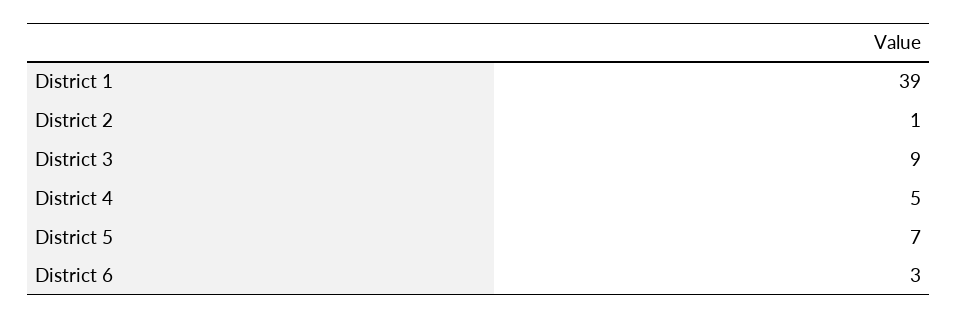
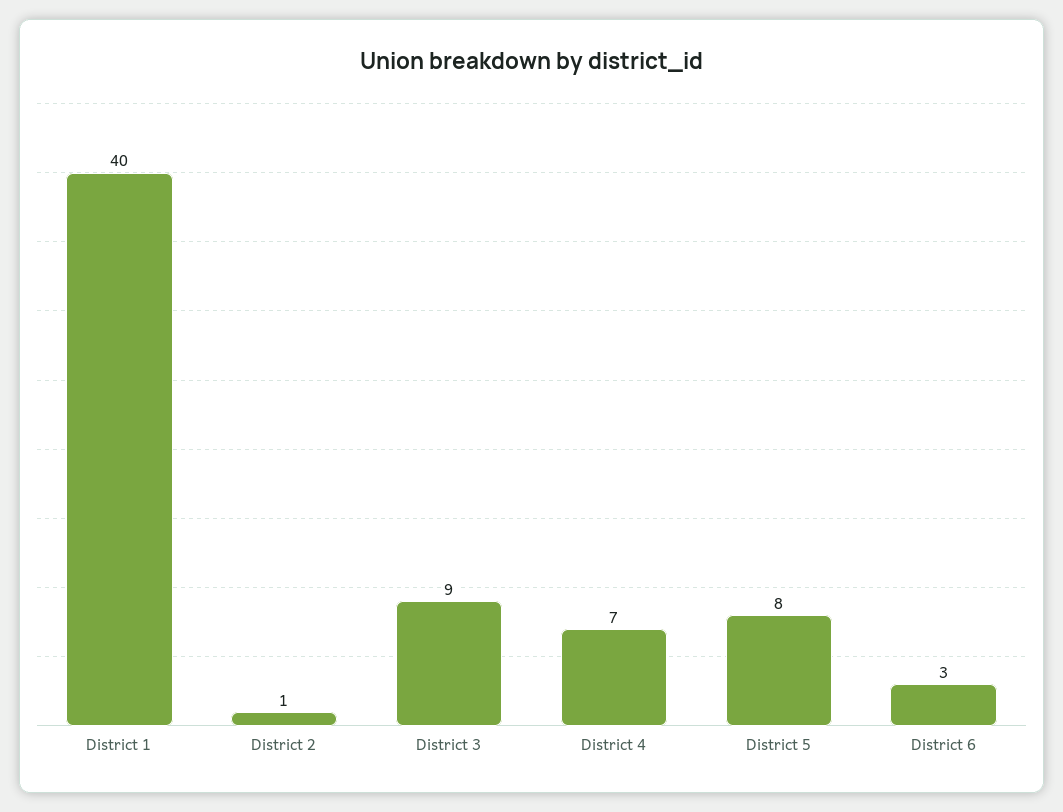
District 1: 39 -> 40
District 4: 5 -> 7
District 5: 7 -> 8

